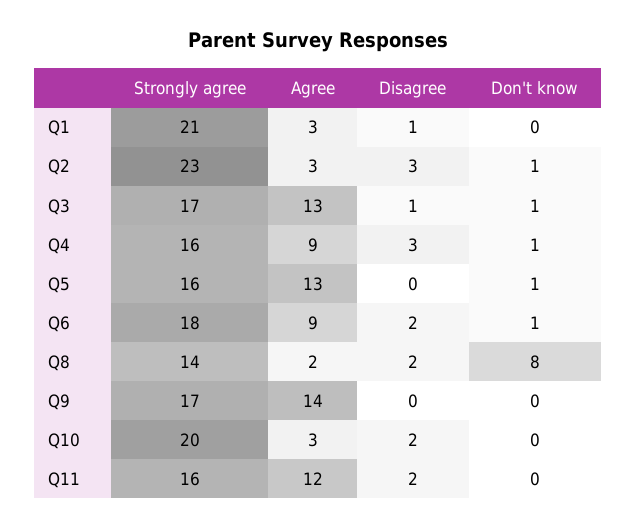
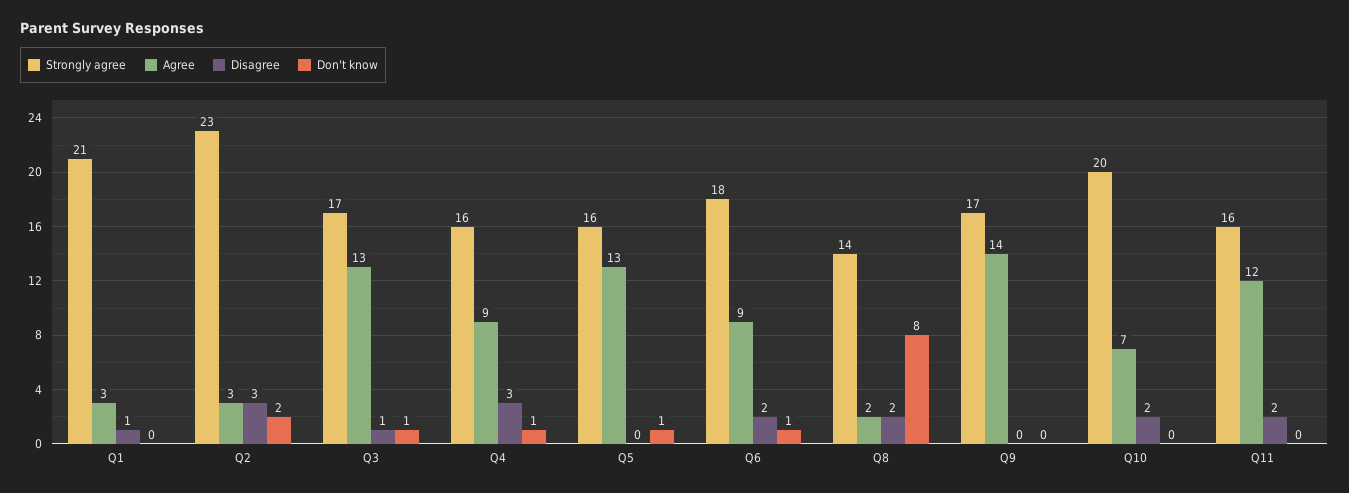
Don't know, Q2: 1 -> 2
Agree, Q10: 3 -> 7

